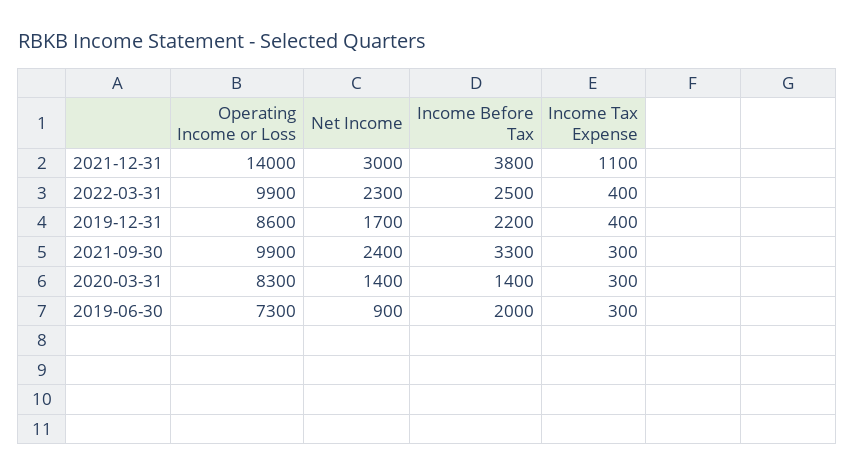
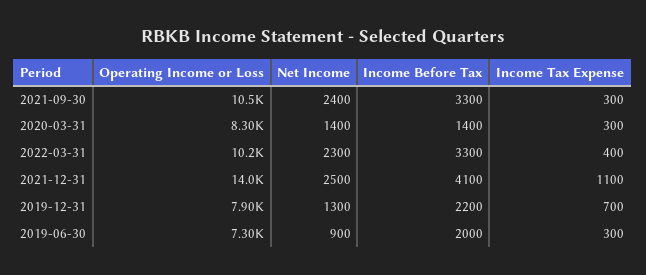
Net Income, 2021-12-31: 3000 -> 2500
Income Before Tax, 2021-12-31: 3800 -> 4100
Operating Income or Loss, 2022-03-31: 9900 -> 10200
Income Before Tax, 2022-03-31: 2500 -> 3300
Operating Income or Loss, 2019-12-31: 8600 -> 7900
Net Income, 2019-12-31: 1700 -> 1300
Income Tax Expense, 2019-12-31: 400 -> 700
Operating Income or Loss, 2021-09-30: 9900 -> 10500

